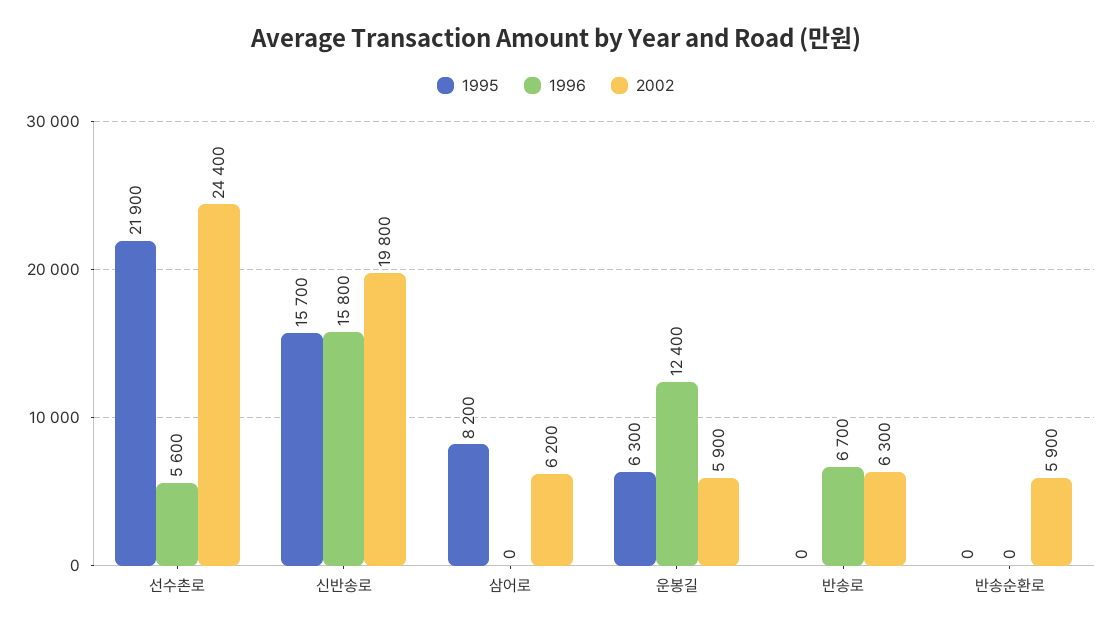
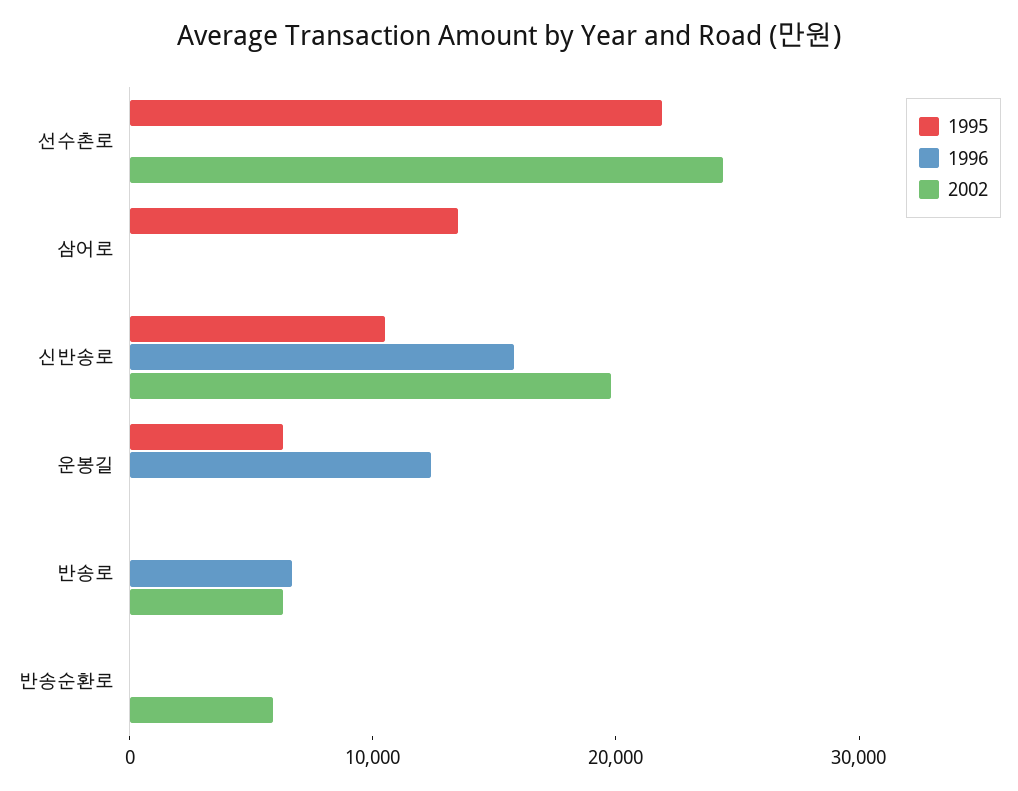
1996, 선수촌로: 5600 -> 0
1995, 신반송로: 15700 -> 10000
1995, 삼어로: 8200 -> 14000
2002, 삼어로: 6200 -> 0
2002, 운봉길: 5900 -> 0

